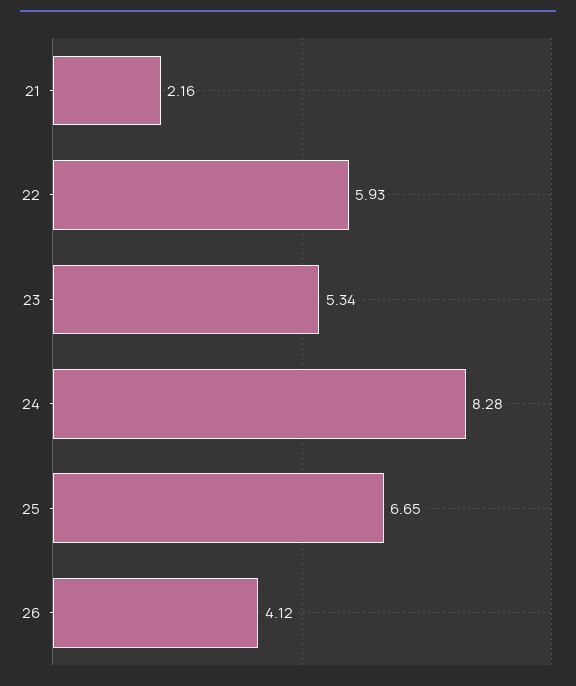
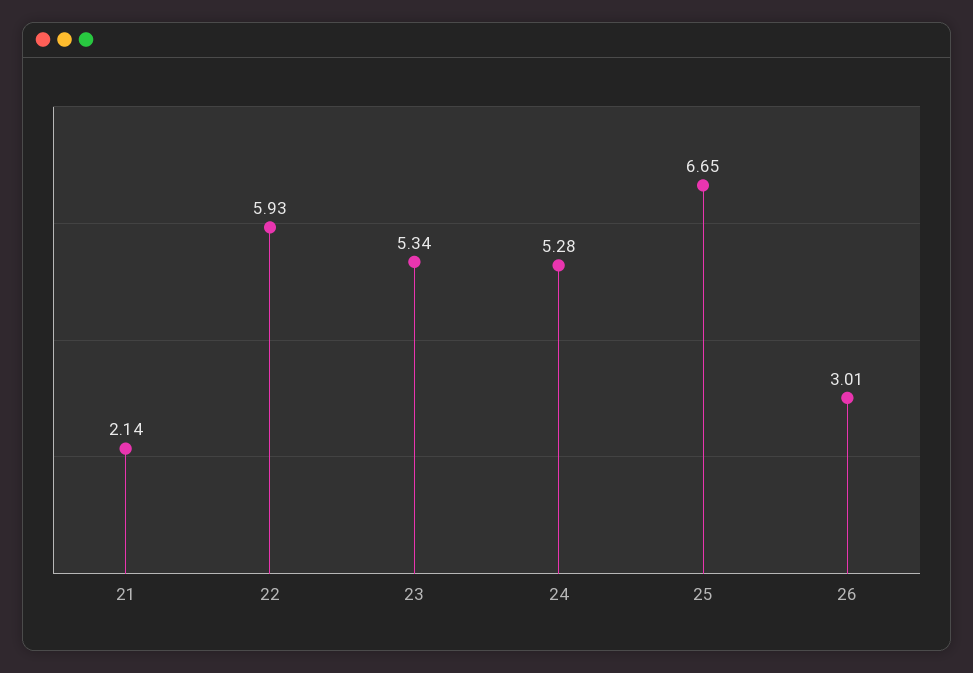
21: 2.16 -> 2.14
24: 8.28 -> 5.28
26: 4.12 -> 3.01

